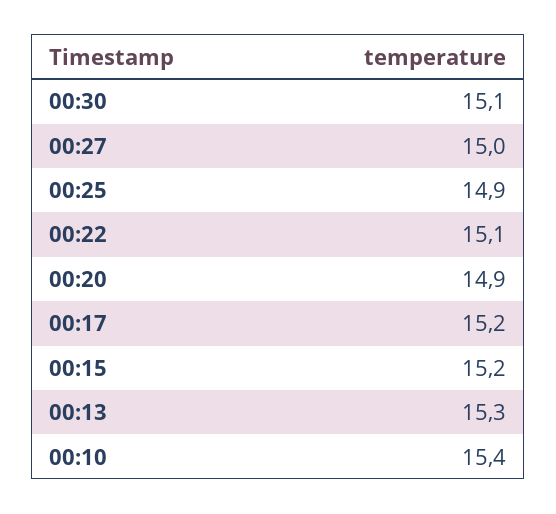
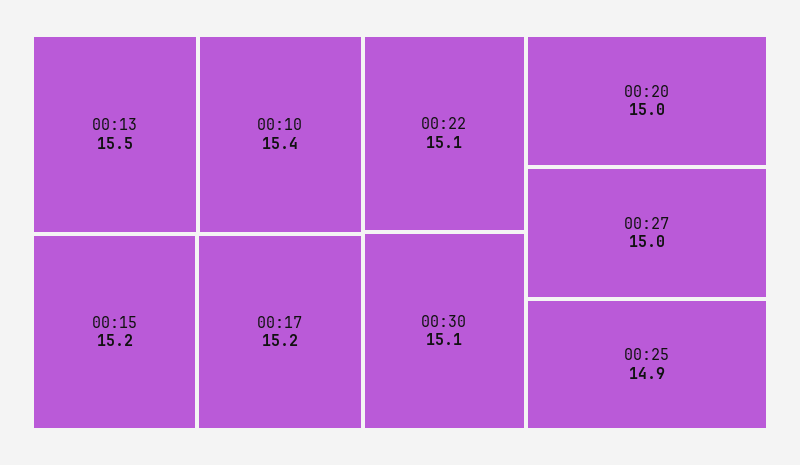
00:20: 14.9 -> 15
00:13: 15.3 -> 15.5

